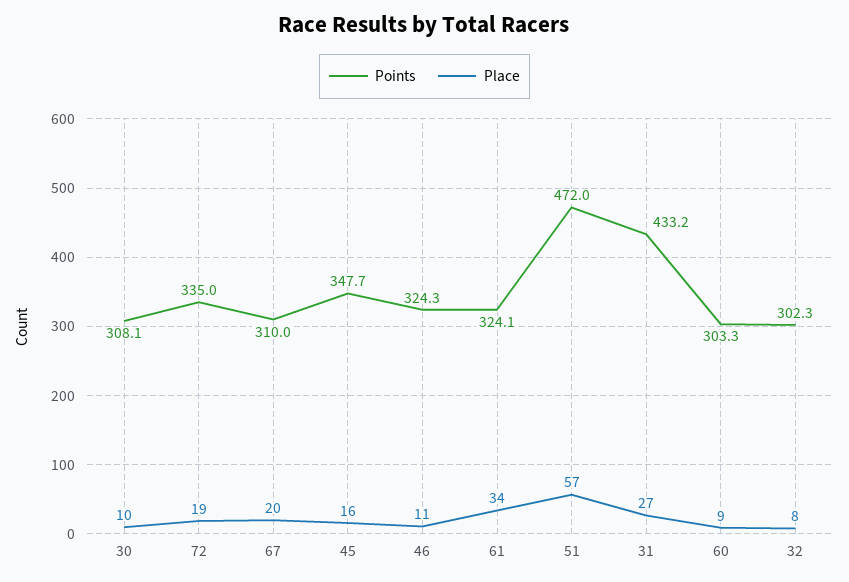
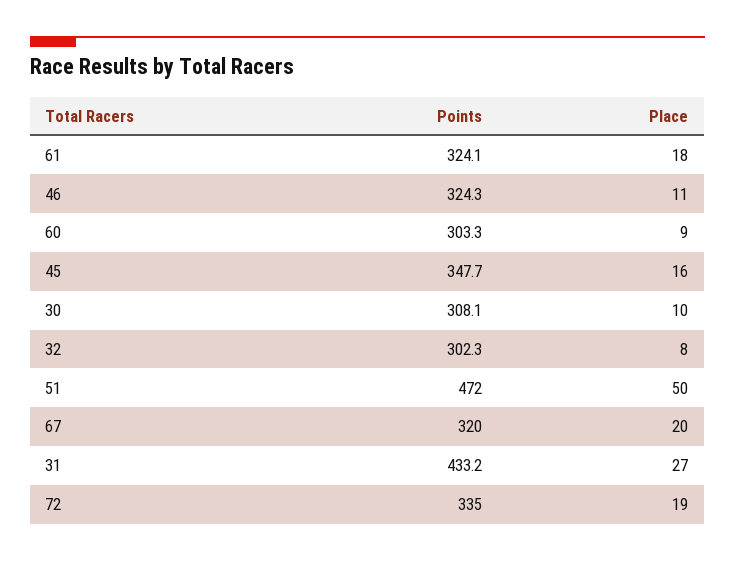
Points, 67: 310 -> 320
Place, 61: 34 -> 18
Place, 51: 57 -> 50

